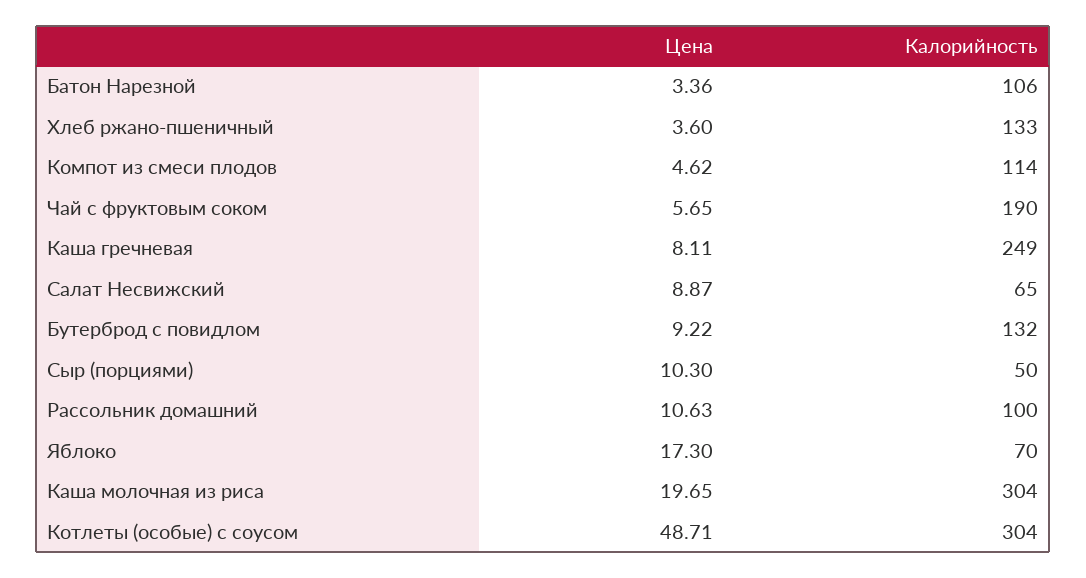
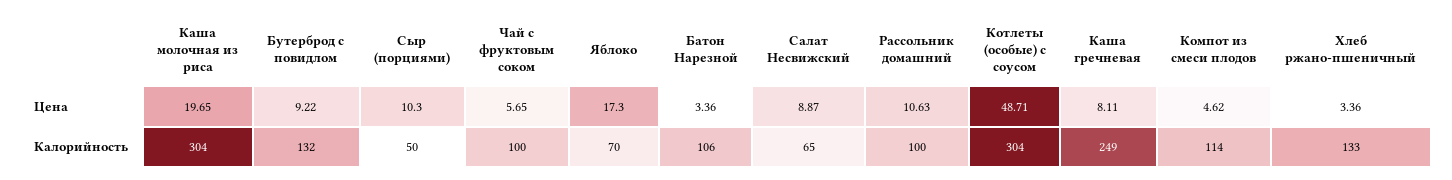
Цена, Хлеб ржано-пшеничный: 3.6 -> 3.36
Калорийность, Чай с фруктовым соком: 190 -> 100

